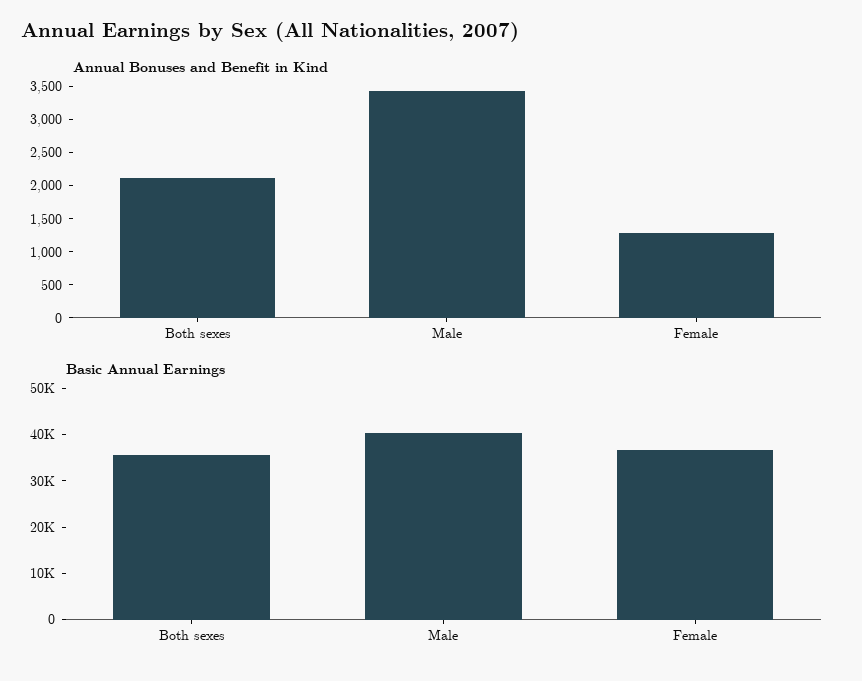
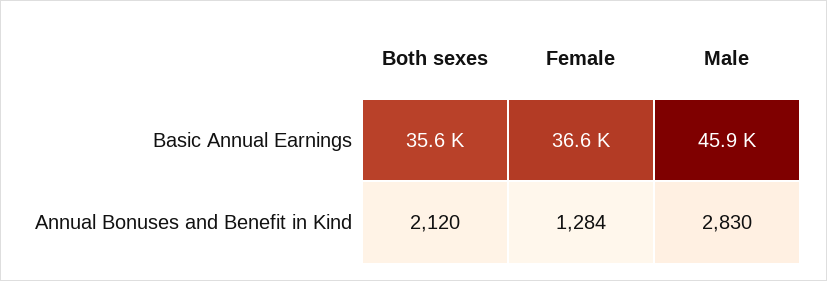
Annual Bonuses and Benefit in Kind, Male: 3500 -> 2830
Basic Annual Earnings, Male: 40000 -> 45900

